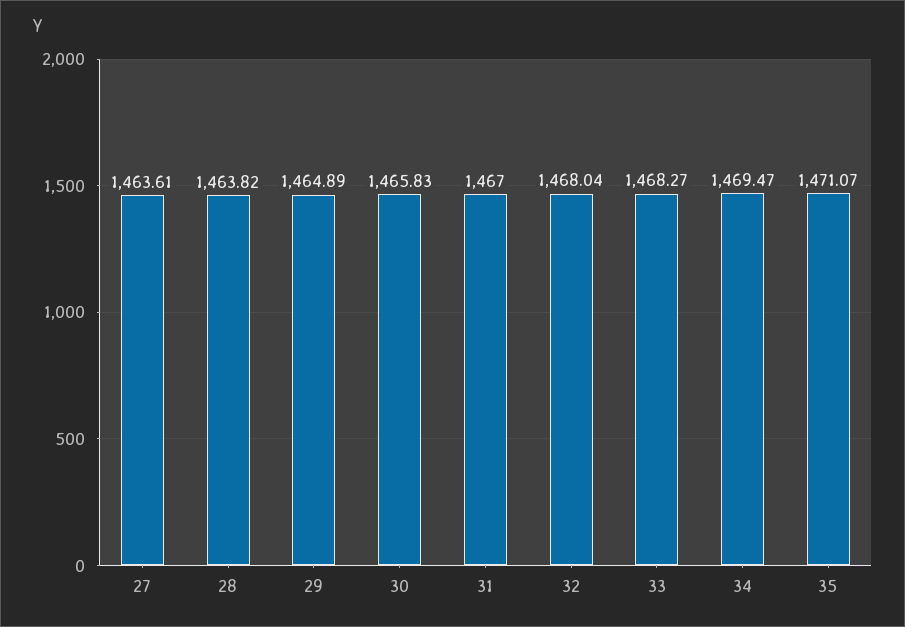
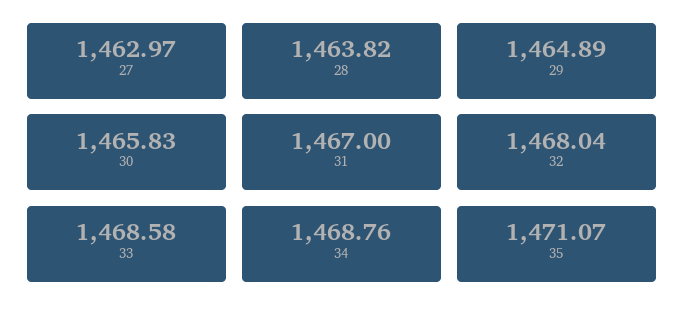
27: 1463.61 -> 1462.97
33: 1468.27 -> 1468.58
34: 1469.47 -> 1468.76

